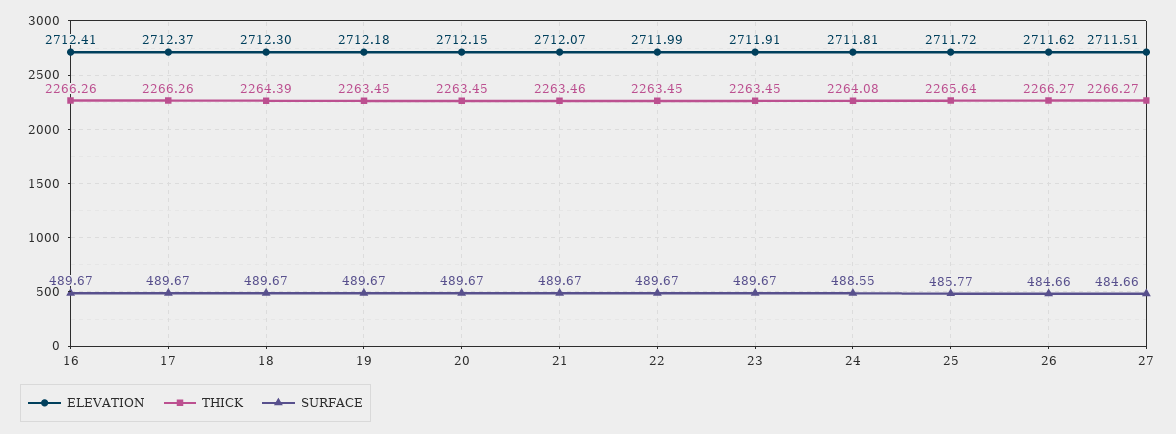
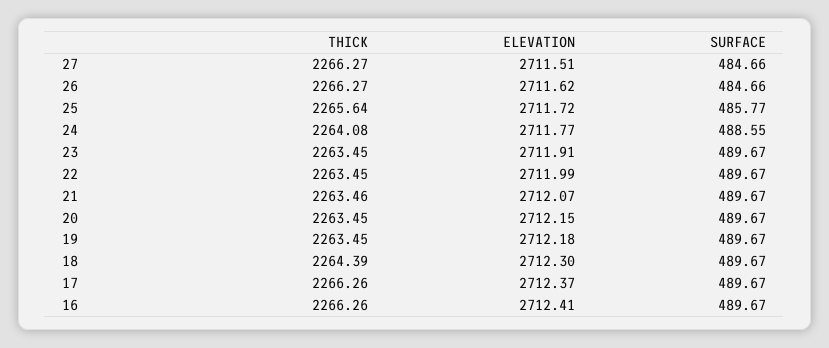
ELEVATION, 24: 2711.81 -> 2711.77

